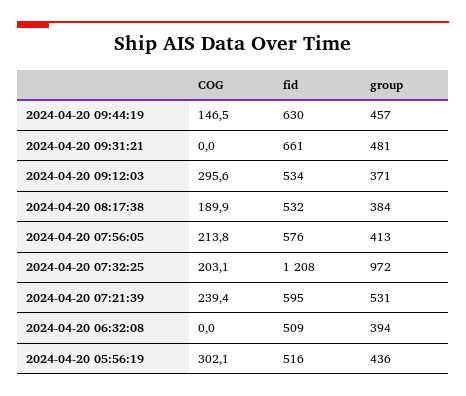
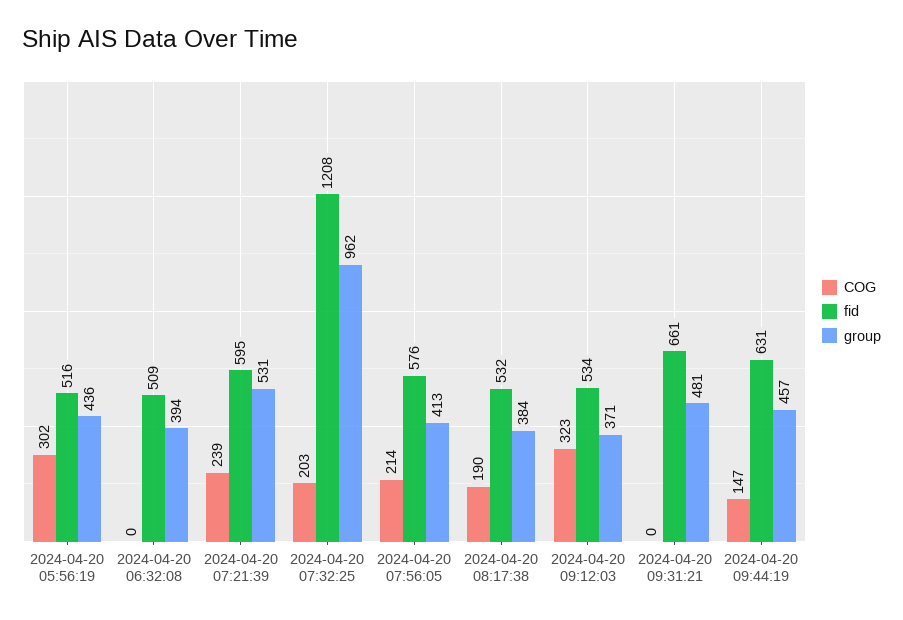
fid, 2024-04-20 09:44:19: 630 -> 631
COG, 2024-04-20 09:12:03: 295.6 -> 323
group, 2024-04-20 07:32:25: 972 -> 962

